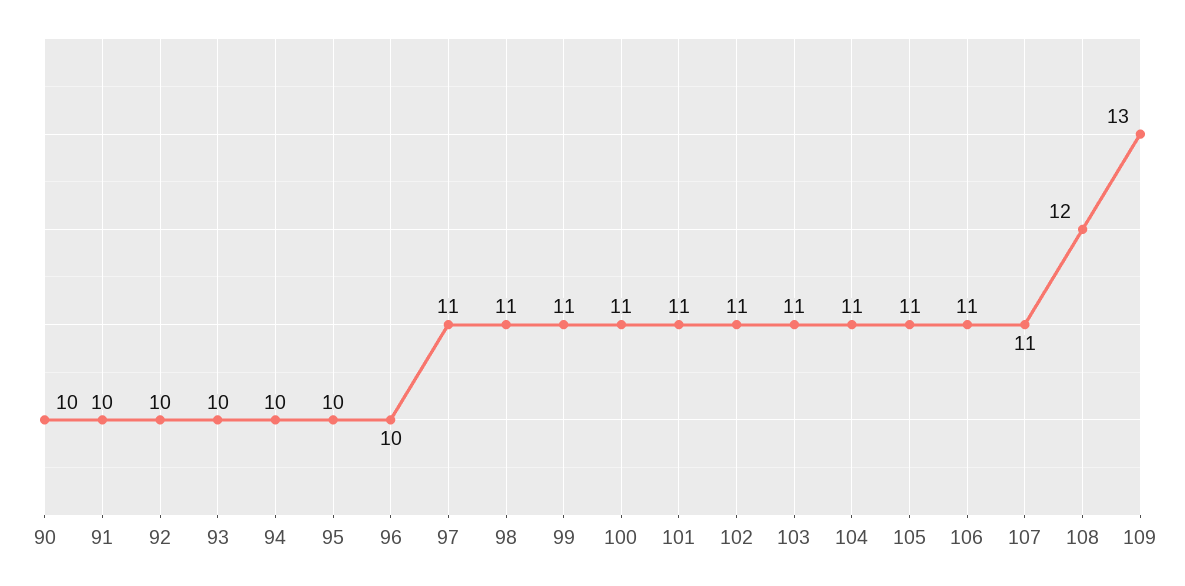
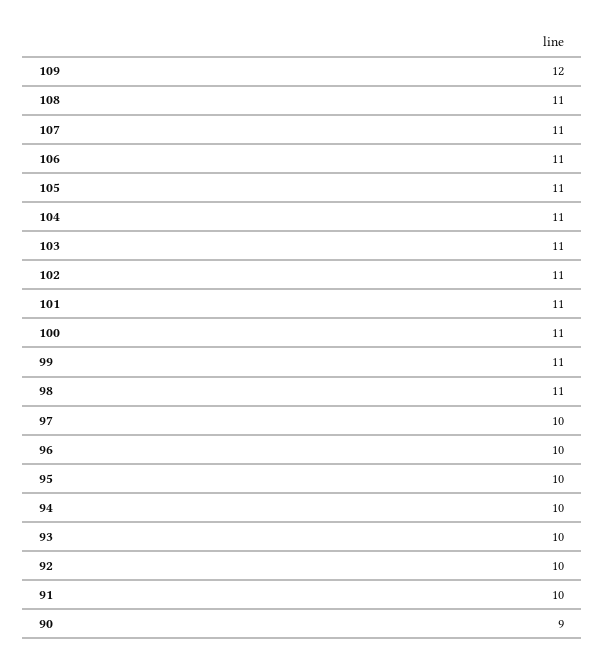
90: 10 -> 9
97: 11 -> 10
108: 12 -> 11
109: 13 -> 12

